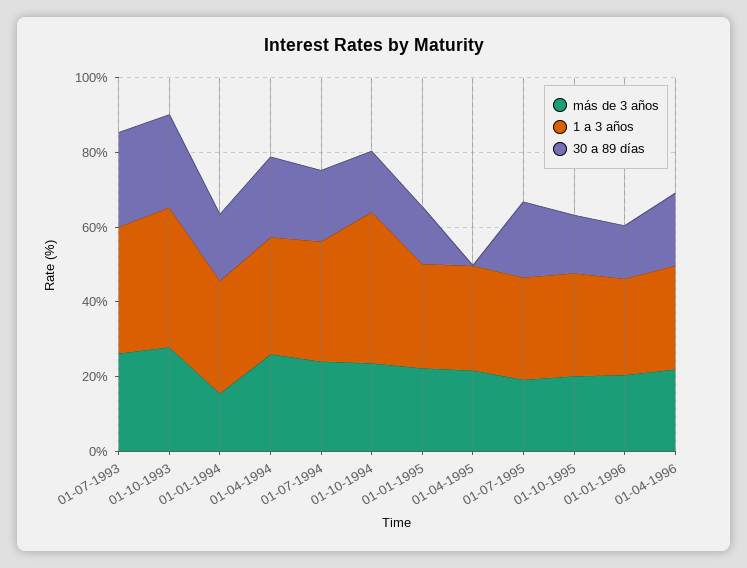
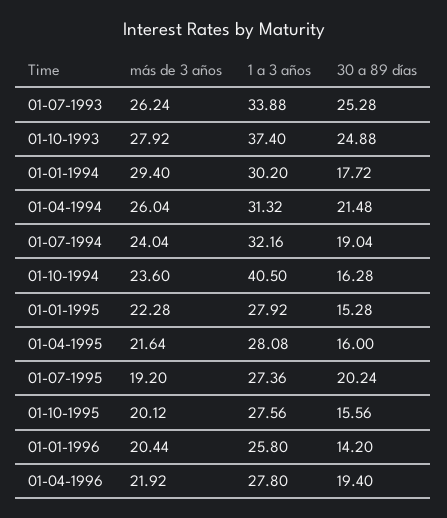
más de 3 años, 01-01-1994: 15 -> 29.4
30 a 89 días, 01-04-1995: 0 -> 16

